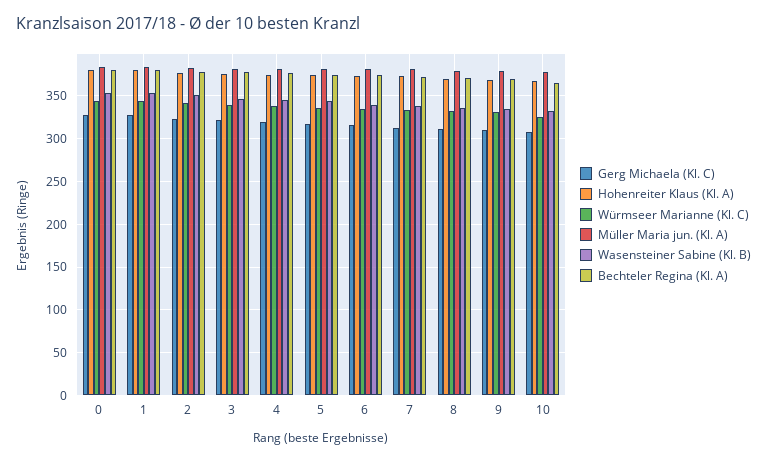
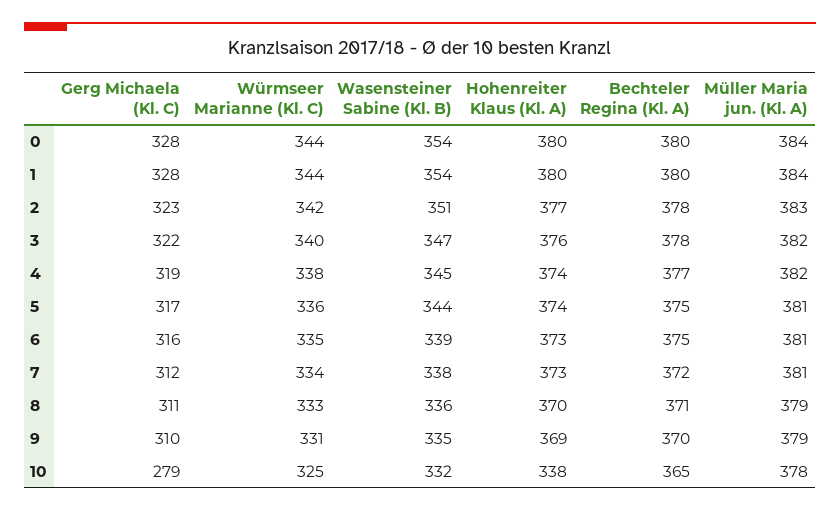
Gerg Michaela (Kl. C), 10: 310 -> 279
Hohenreiter Klaus (Kl. A), 10: 370 -> 338

